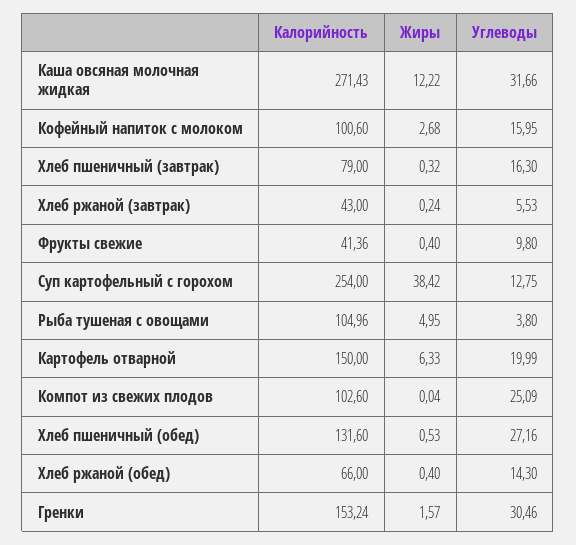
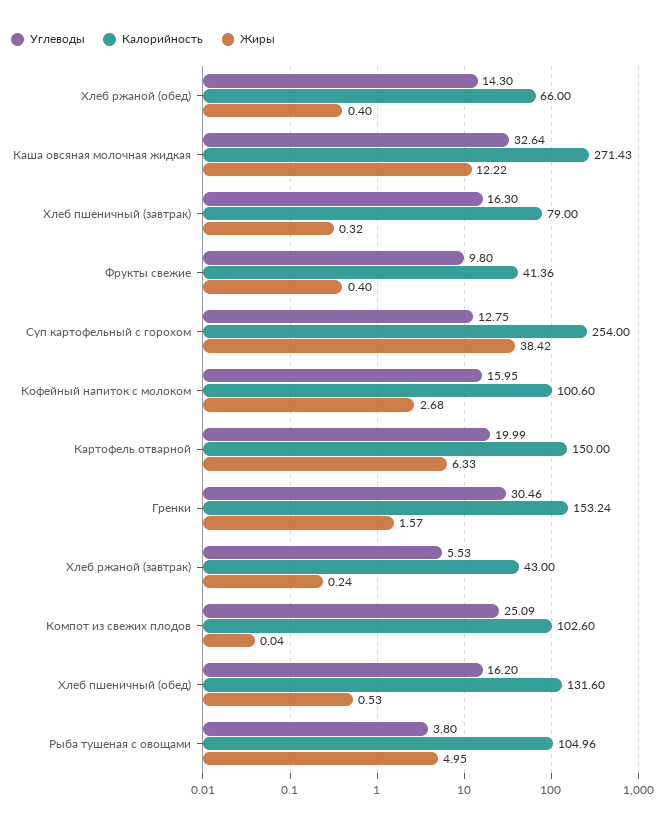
Углеводы, Каша овсяная молочная жидкая: 31.66 -> 32.64
Углеводы, Хлеб пшеничный (обед): 27.16 -> 16.2

